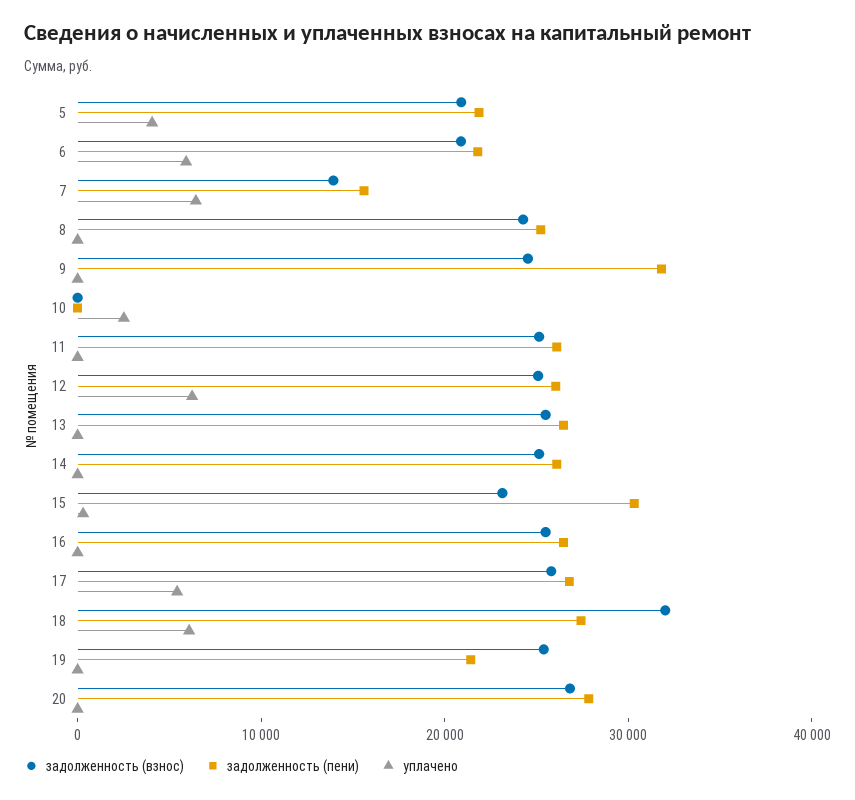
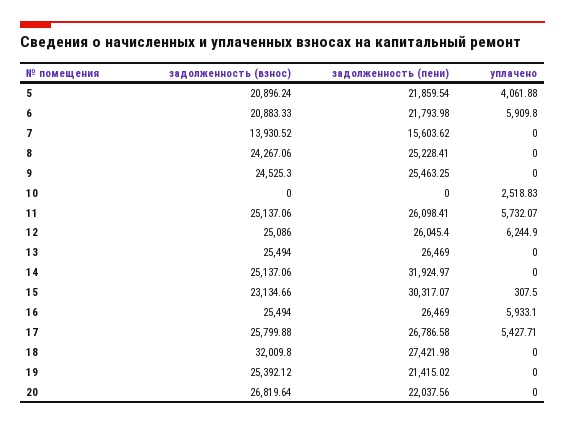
уплачено, 7: 6000 -> 0
задолженность (пени), 9: 32000 -> 25463.25
уплачено, 11: 0 -> 5732.07
задолженность (пени), 14: 26000 -> 31924.97
уплачено, 16: 0 -> 5933.1
уплачено, 18: 6000 -> 0
задолженность (пени), 20: 28000 -> 22037.56

